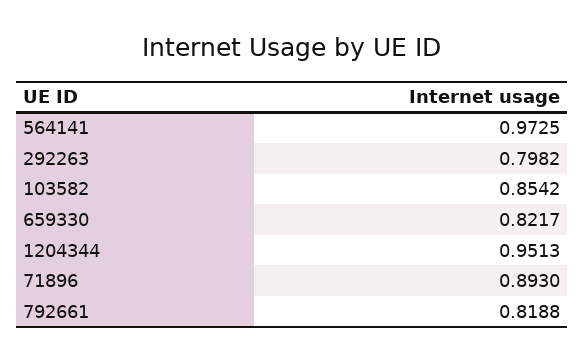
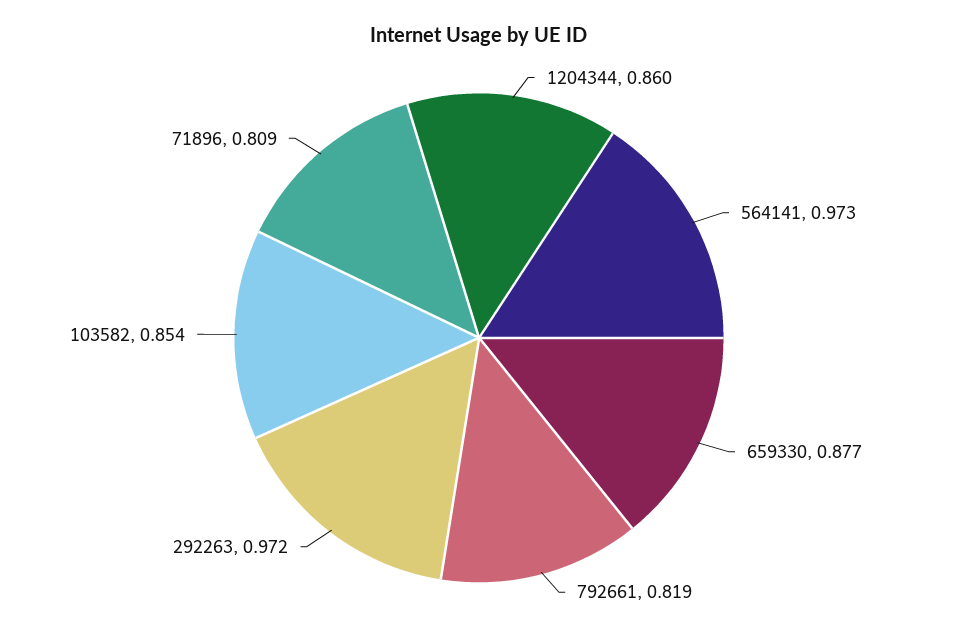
292263: 0.7982 -> 0.972
659330: 0.8217 -> 0.877
1204344: 0.9513 -> 0.86
71896: 0.893 -> 0.809

